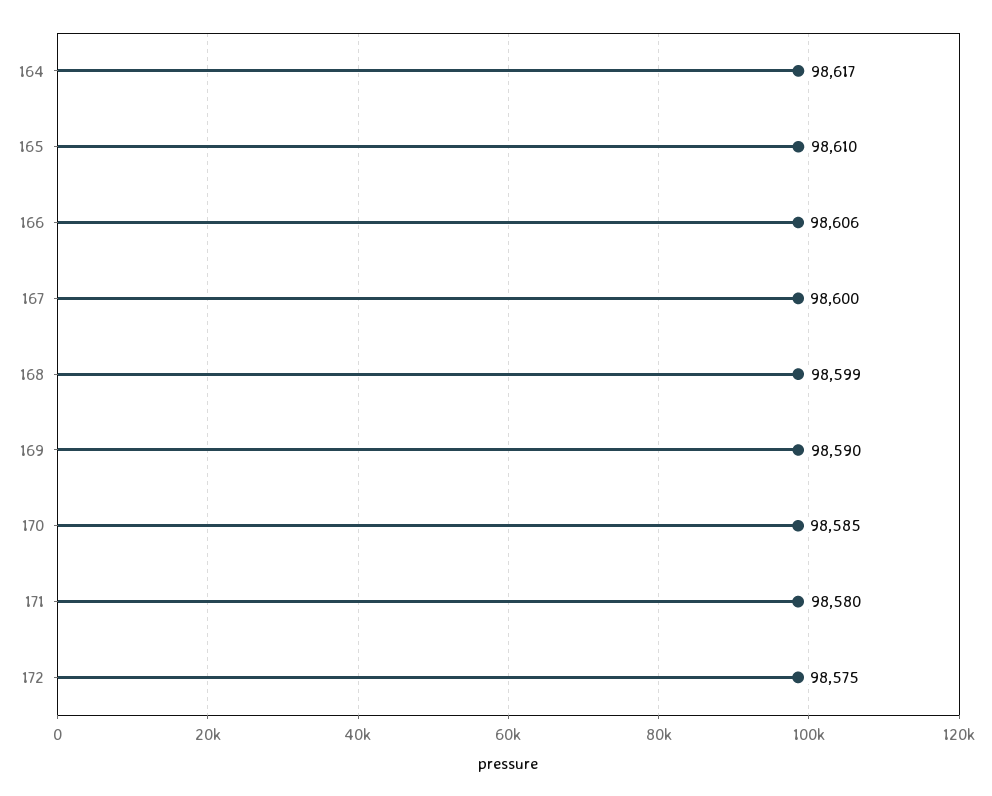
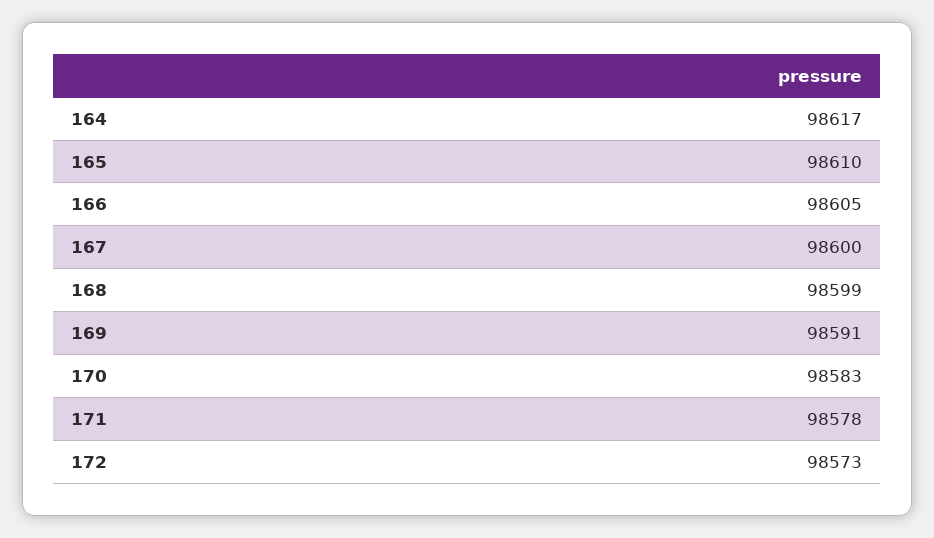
166: 98606 -> 98605
169: 98590 -> 98591
170: 98585 -> 98583
171: 98580 -> 98578
172: 98575 -> 98573

